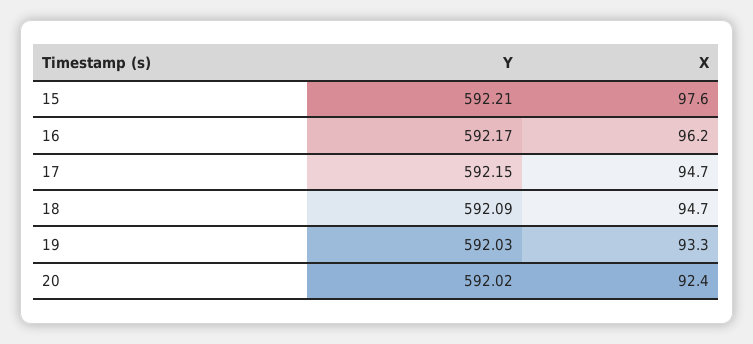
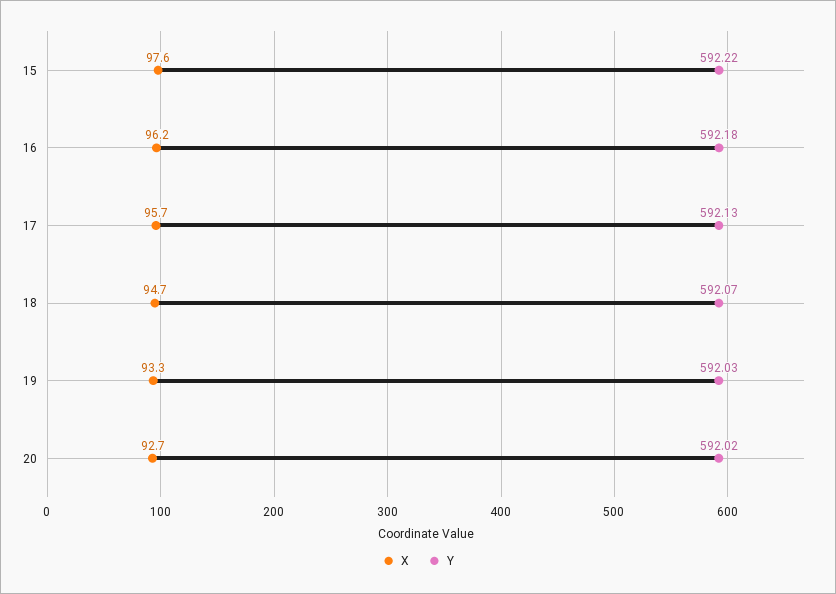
Y, 15: 592.21 -> 592.22
Y, 16: 592.17 -> 592.18
Y, 17: 592.15 -> 592.13
X, 17: 94.7 -> 95.7
Y, 18: 592.09 -> 592.07
X, 20: 92.4 -> 92.7

